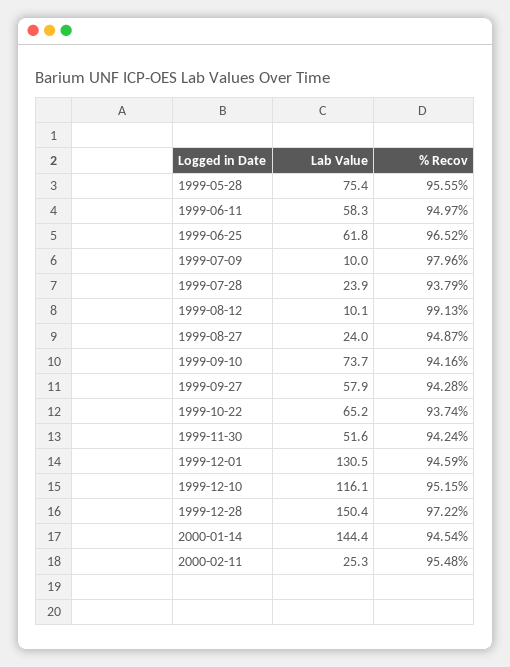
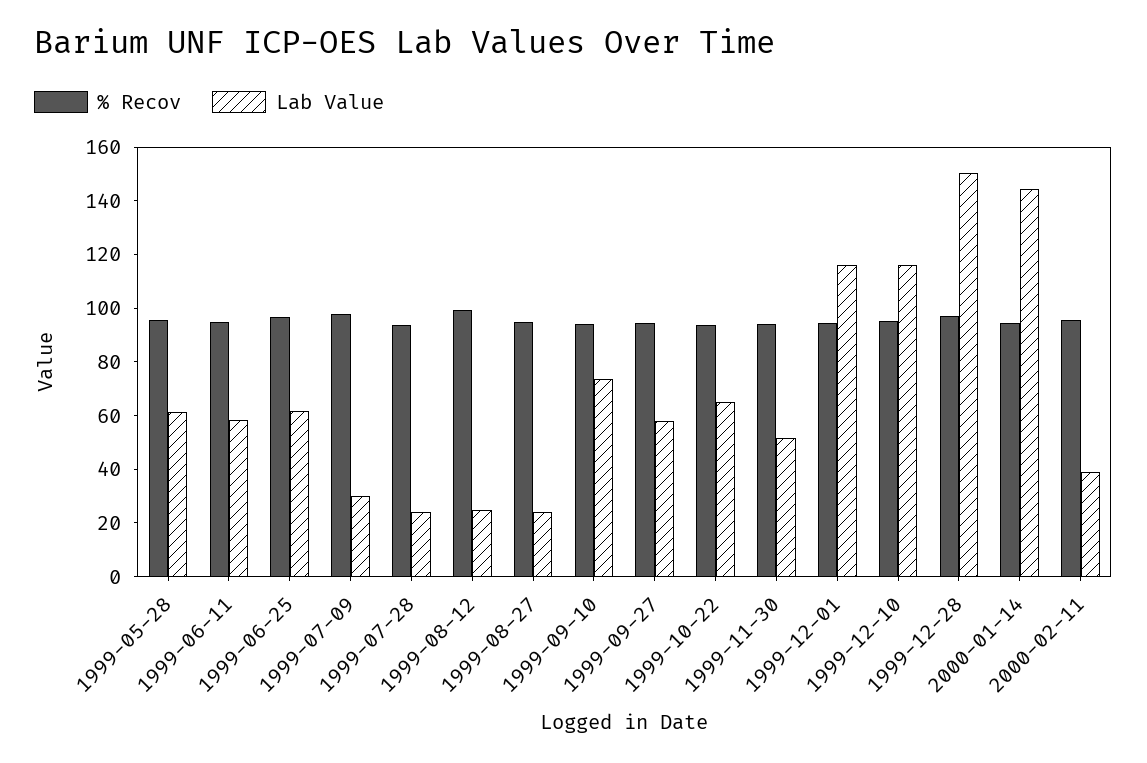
Lab Value, 1999-05-28: 75.4 -> 60
Lab Value, 1999-07-09: 10 -> 30
Lab Value, 1999-08-12: 10.1 -> 25
Lab Value, 1999-12-01: 130.5 -> 115
Lab Value, 2000-02-11: 25.3 -> 40

